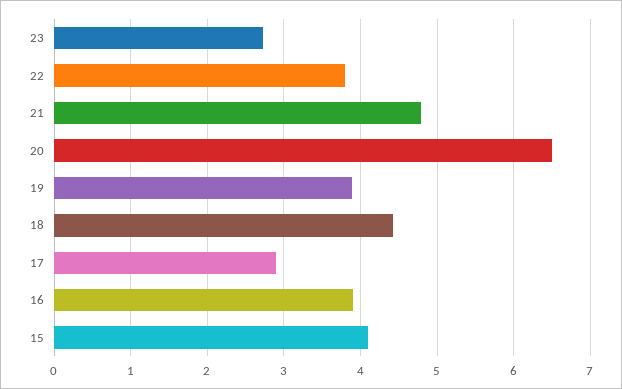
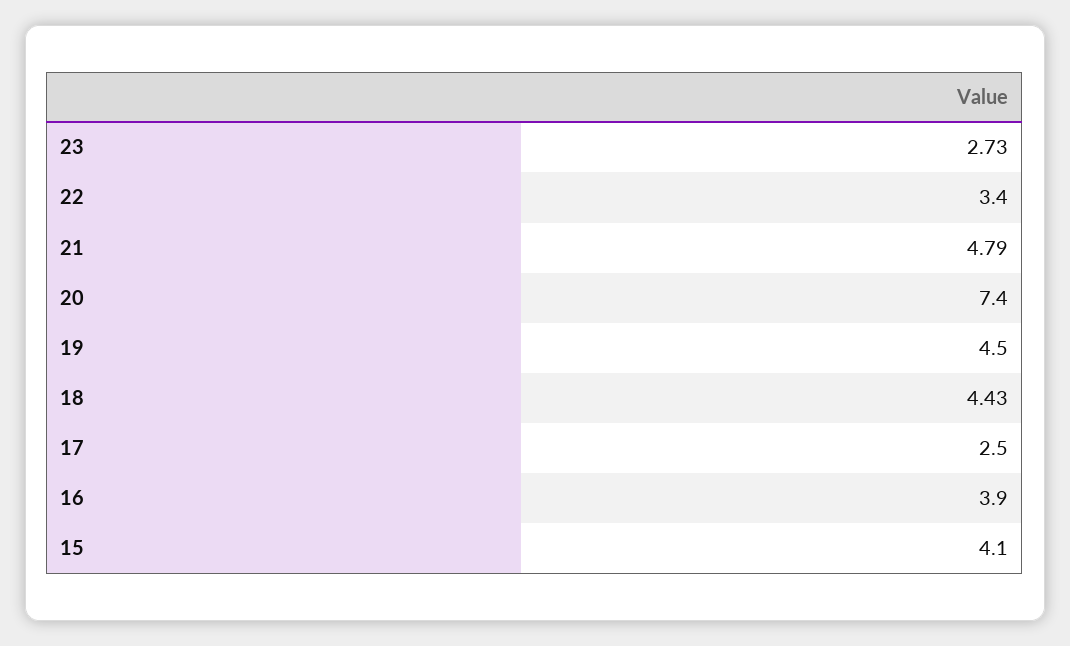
22: 3.8 -> 3.4
20: 6.5 -> 7.4
19: 3.9 -> 4.5
17: 2.9 -> 2.5

